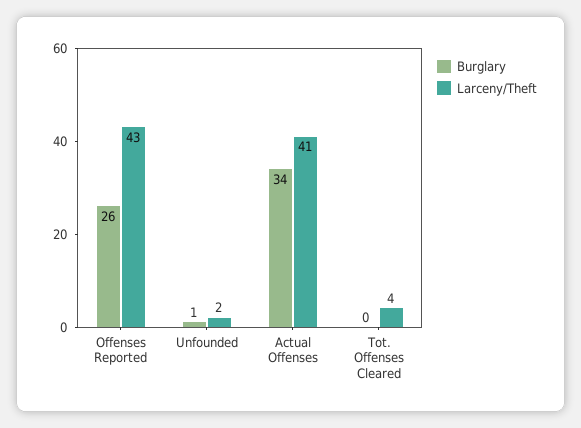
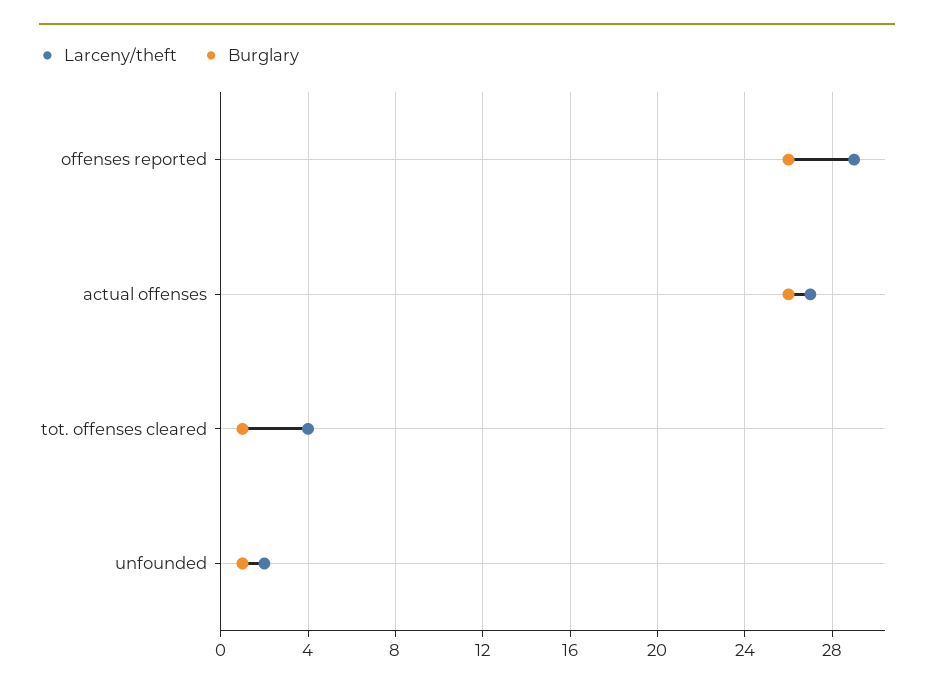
Larceny/Theft, Offenses Reported: 43 -> 29
Burglary, Actual Offenses: 34 -> 26
Larceny/Theft, Actual Offenses: 41 -> 27
Burglary, Tot. Offenses Cleared: 0 -> 1

